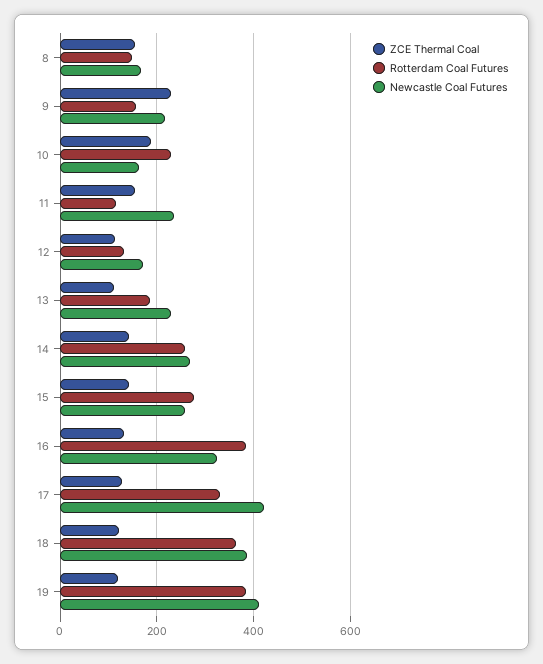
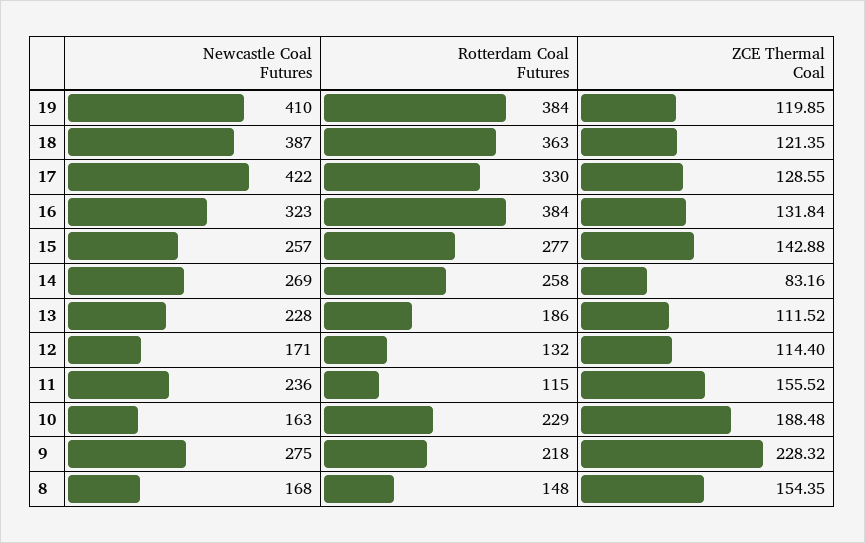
Rotterdam Coal Futures, 9: 160 -> 218
Newcastle Coal Futures, 9: 220 -> 275
ZCE Thermal Coal, 14: 140 -> 83.16

